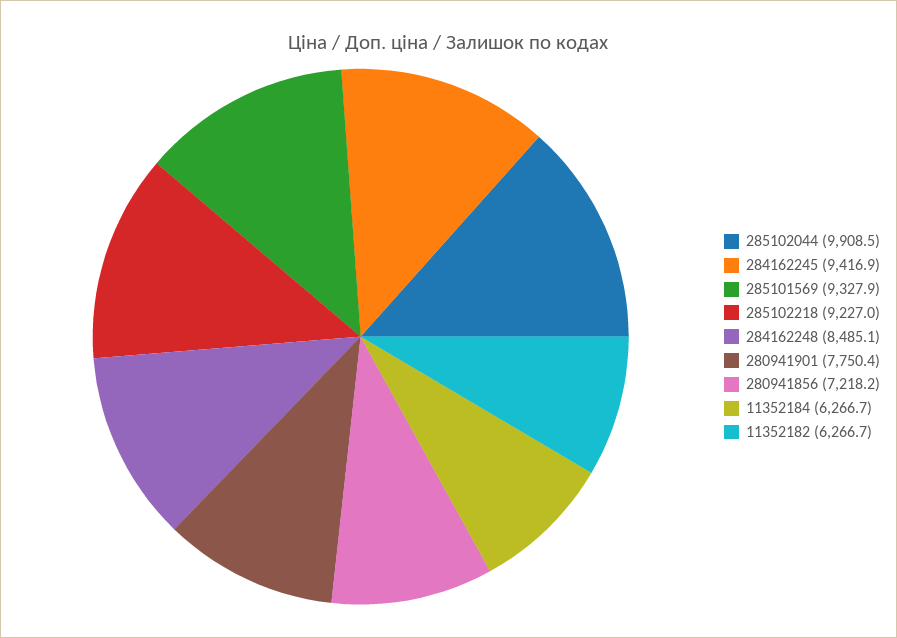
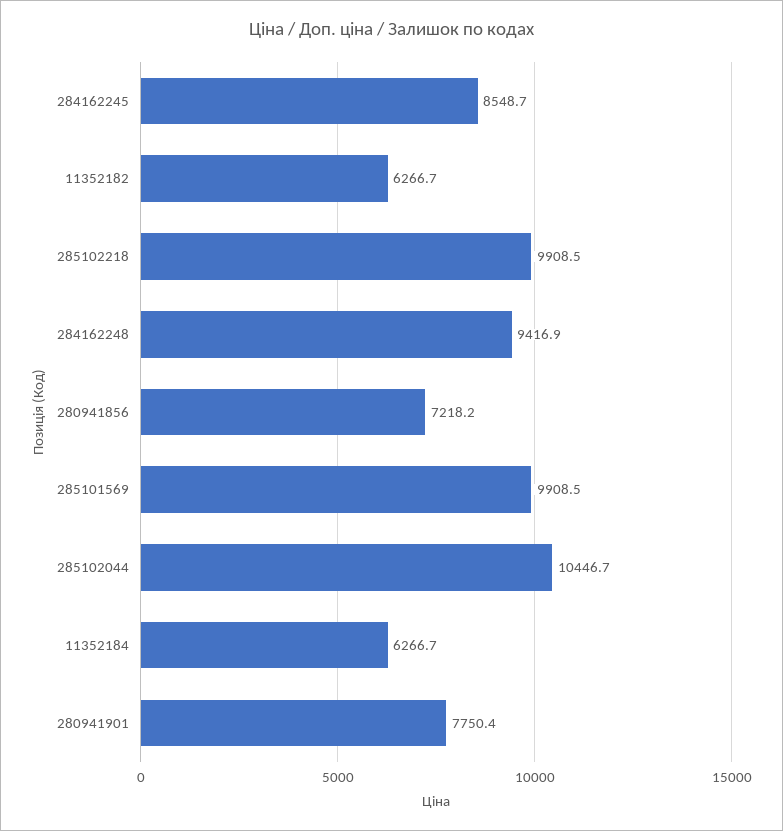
285102044: 9908.5 -> 10446.7
284162245: 9416.9 -> 8548.7
285101569: 9327.9 -> 9908.5
285102218: 9227 -> 9908.5
284162248: 8485.1 -> 9416.9

